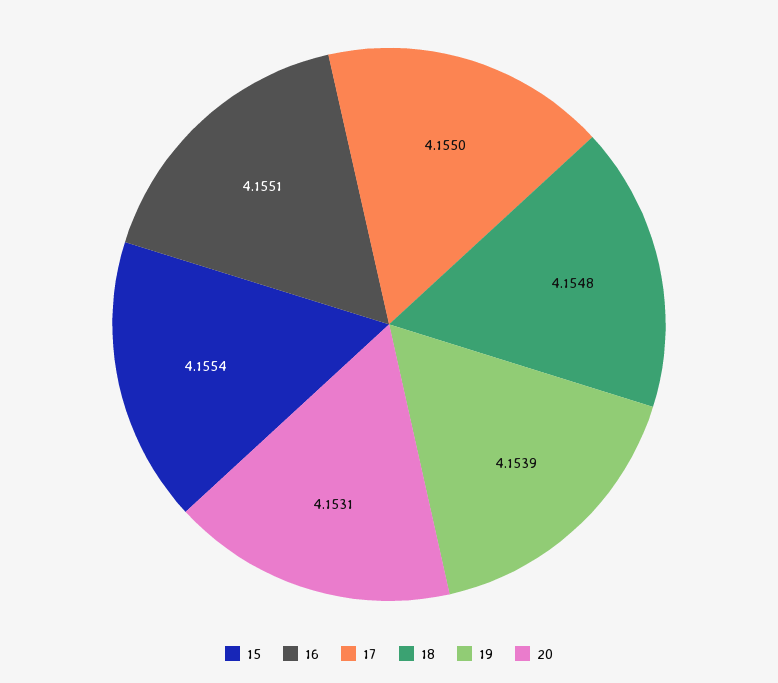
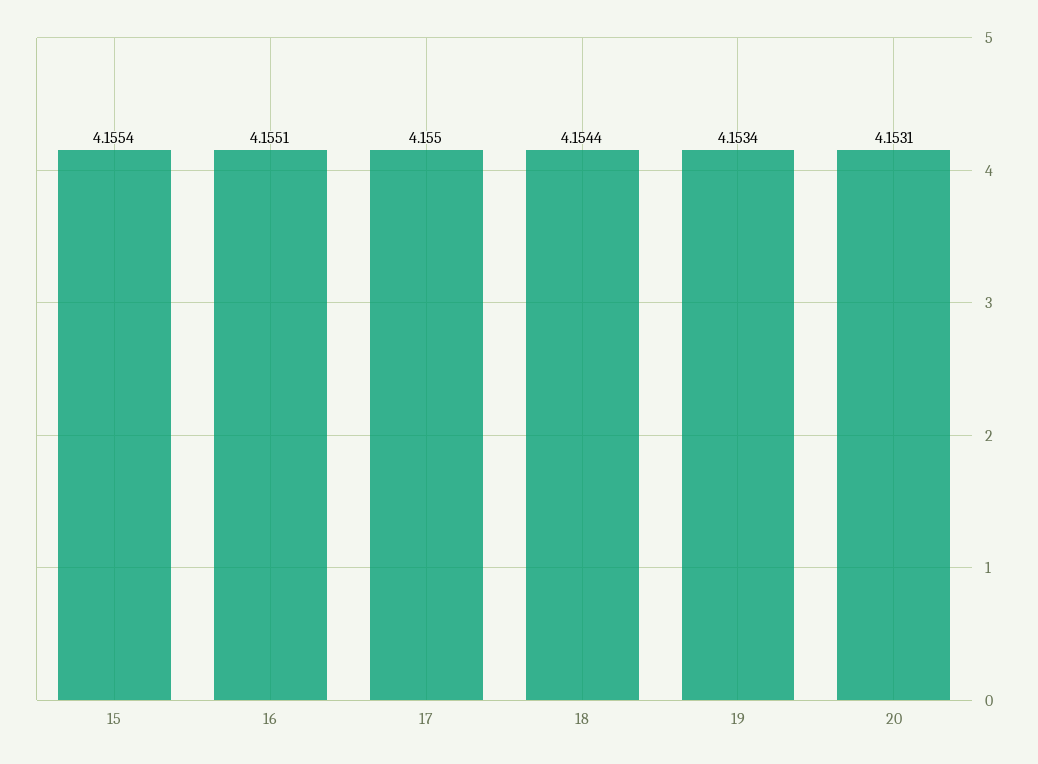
18: 4.1548 -> 4.1544
19: 4.1539 -> 4.1534

